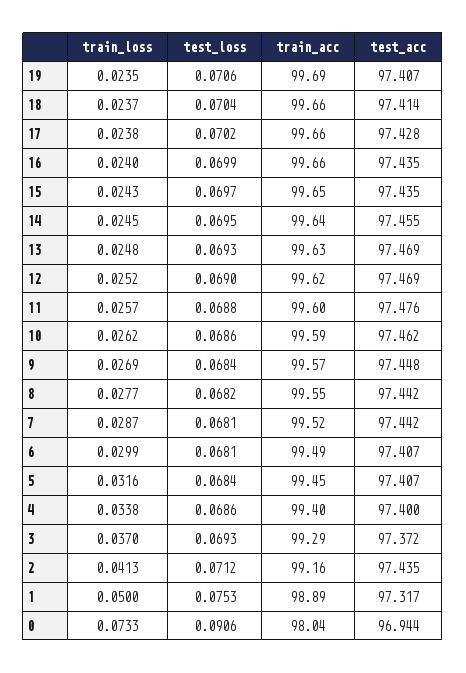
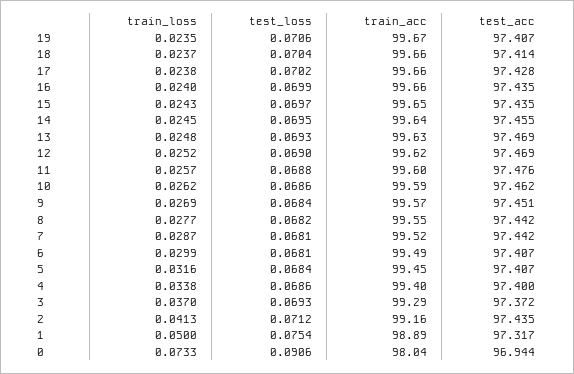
train_acc, 19: 99.69 -> 99.67
test_acc, 9: 97.448 -> 97.451
test_loss, 1: 0.0753 -> 0.0754

